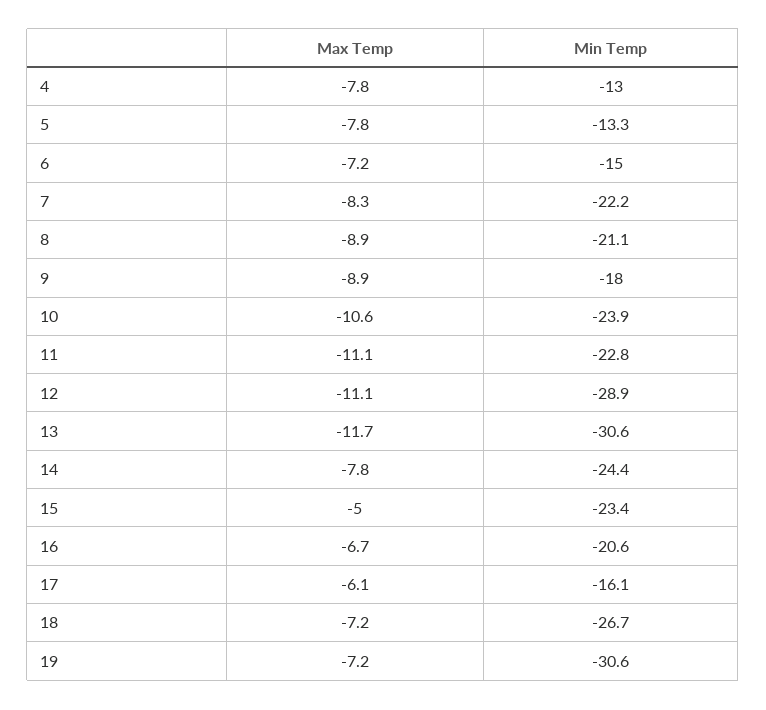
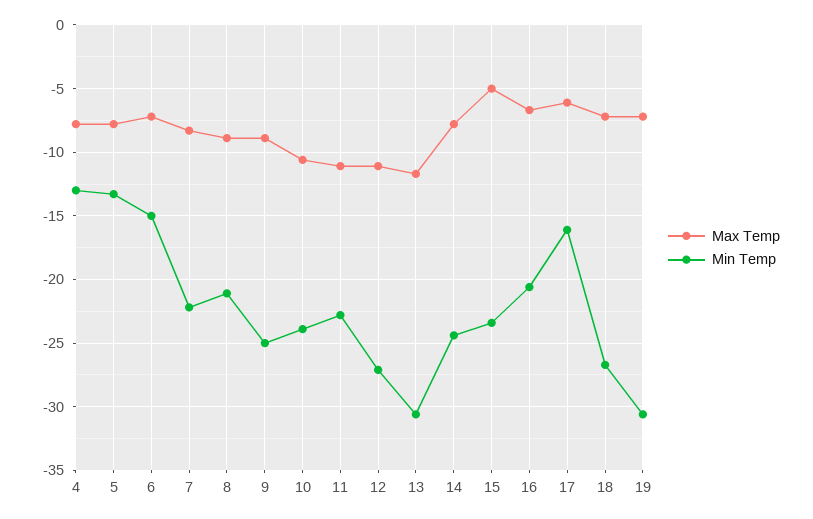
Min Temp, 9: -18 -> -25
Min Temp, 12: -28.9 -> -27

